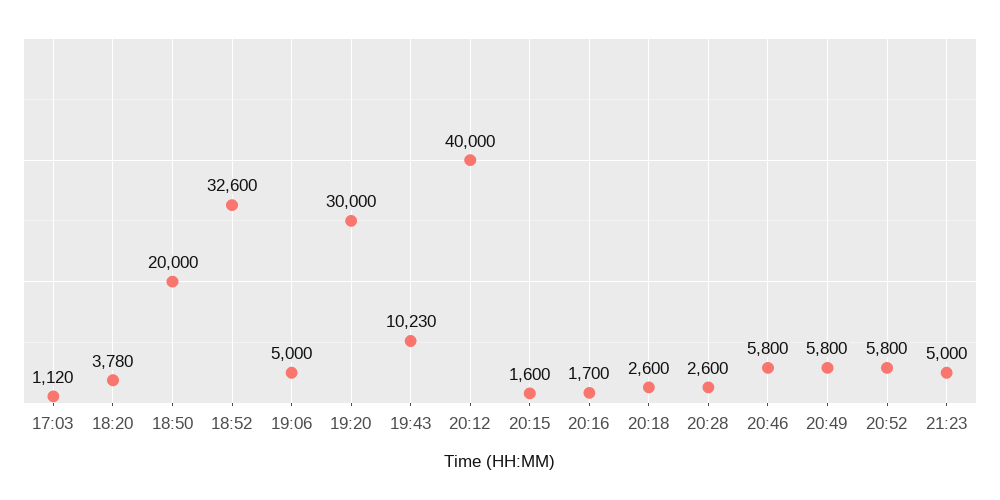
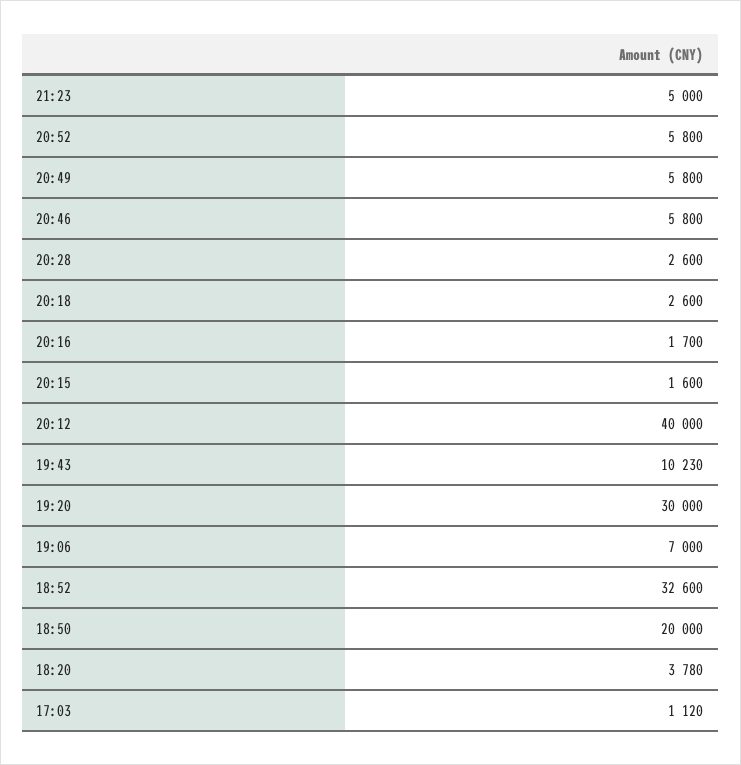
19:06: 5000 -> 7000

